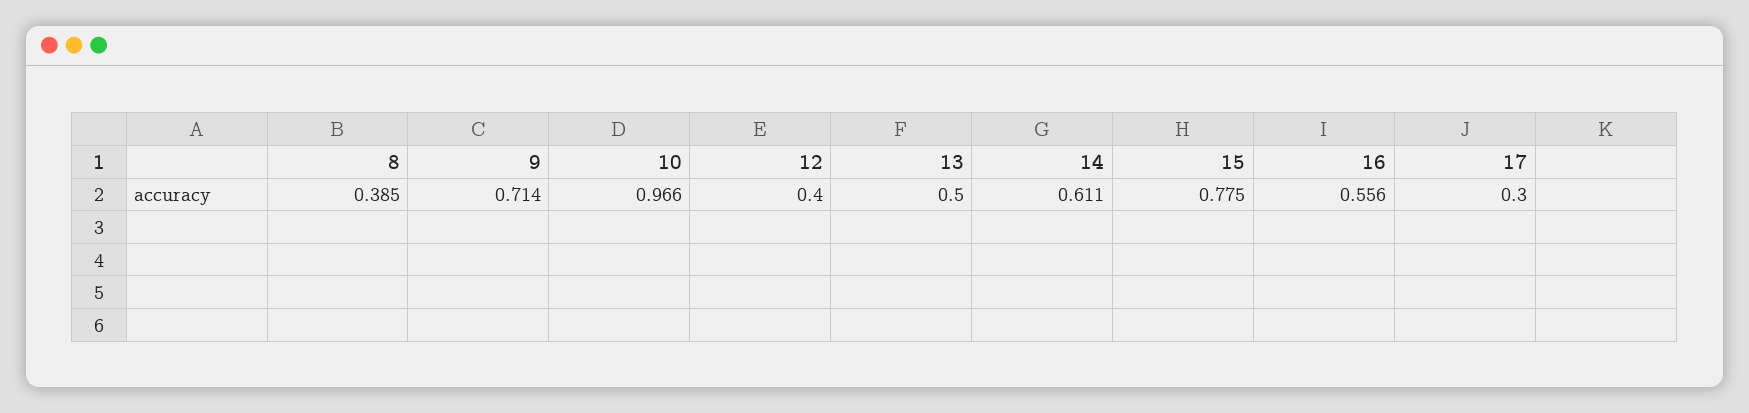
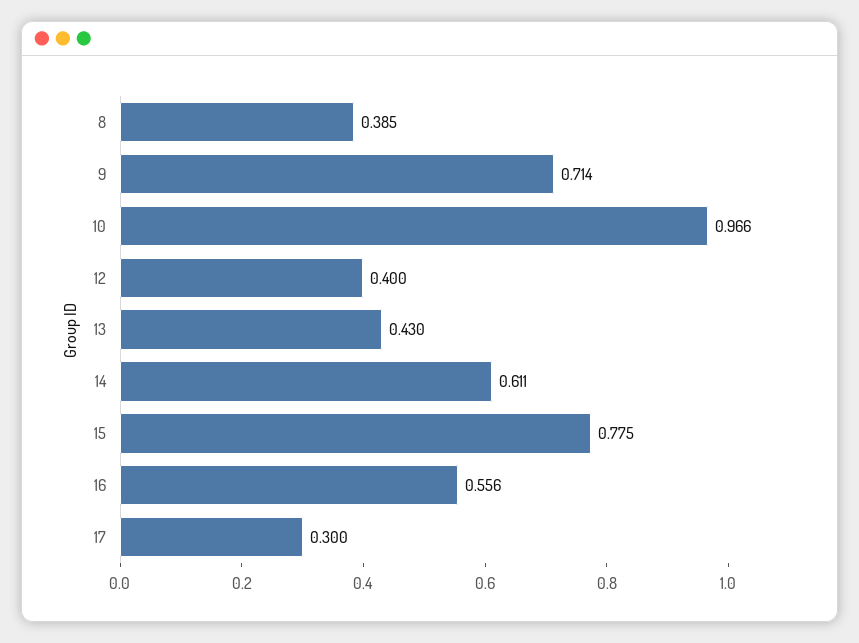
13: 0.5 -> 0.43

